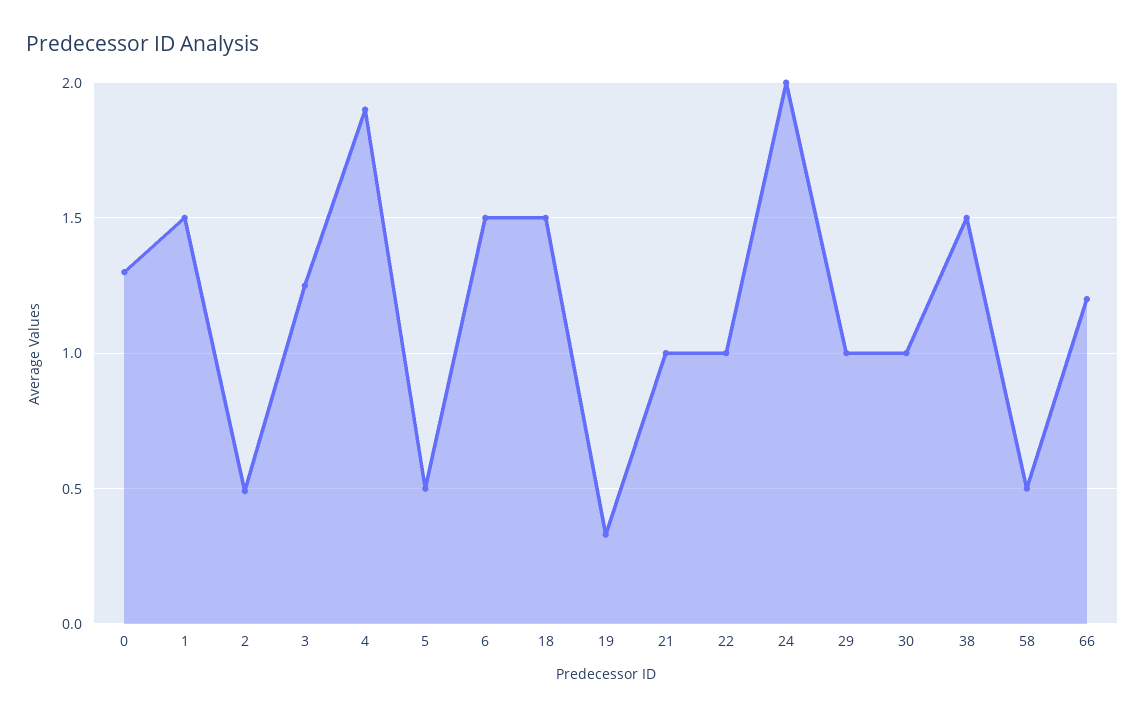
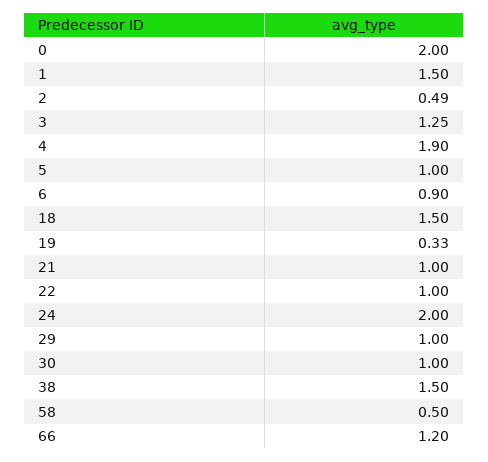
0: 1.3 -> 2
5: 0.5 -> 1
6: 1.5 -> 0.9

